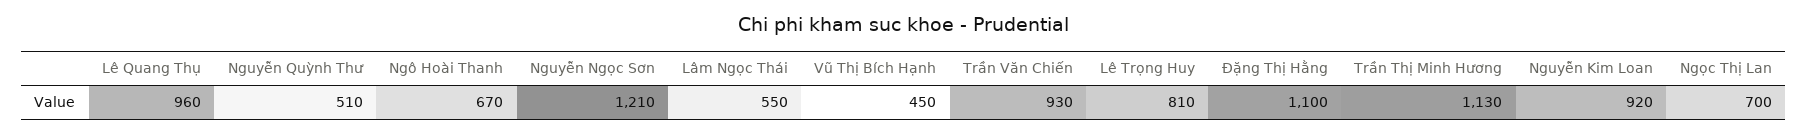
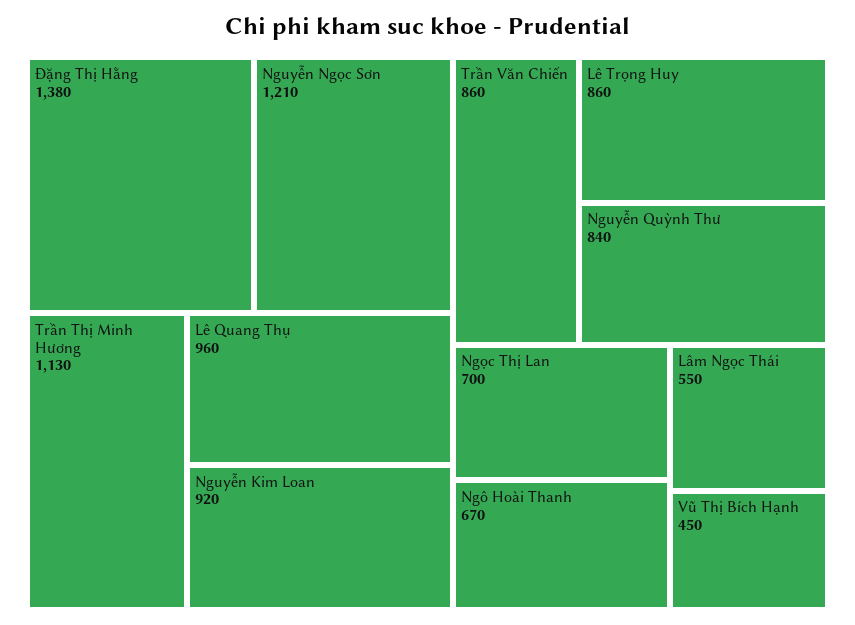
Nguyễn Quỳnh Thư: 510 -> 840
Trần Văn Chiến: 930 -> 860
Lê Trọng Huy: 810 -> 860
Đặng Thị Hằng: 1100 -> 1380

